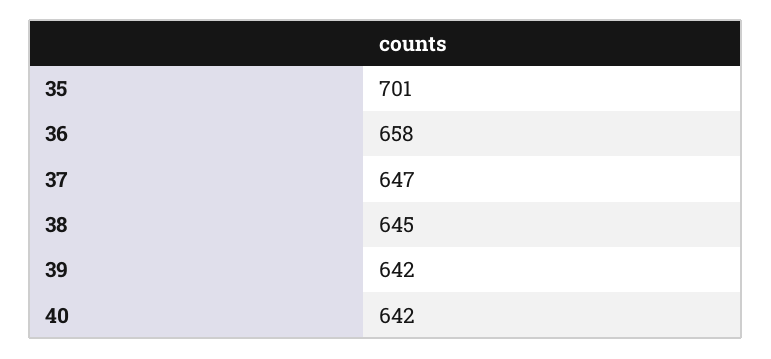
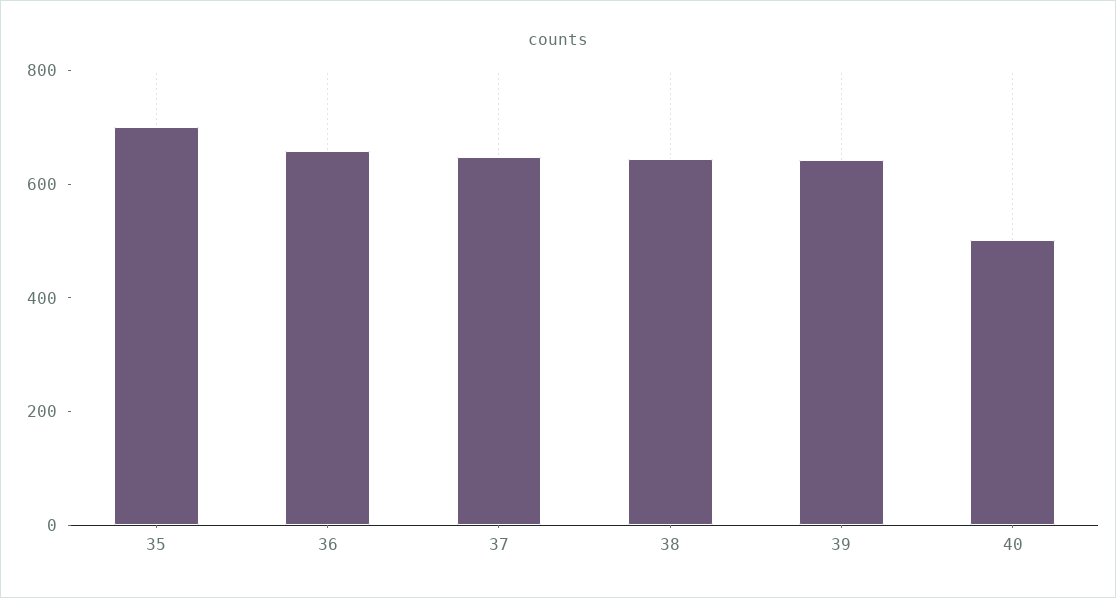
40: 642 -> 500

